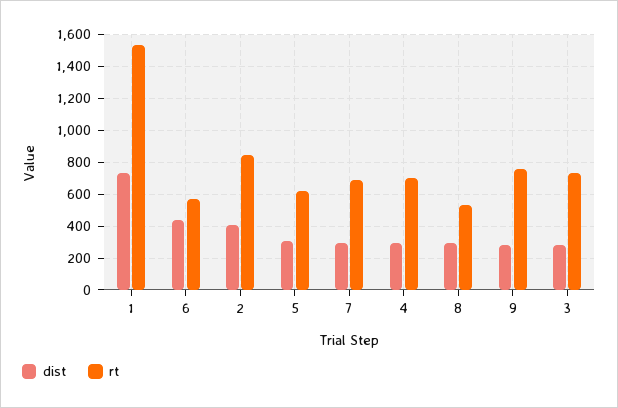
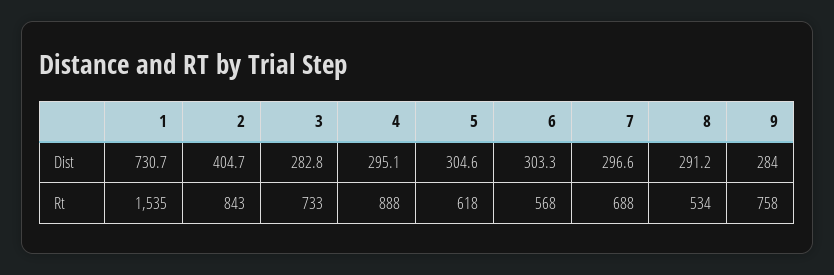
dist, 6: 450 -> 303.3
rt, 4: 700 -> 888

